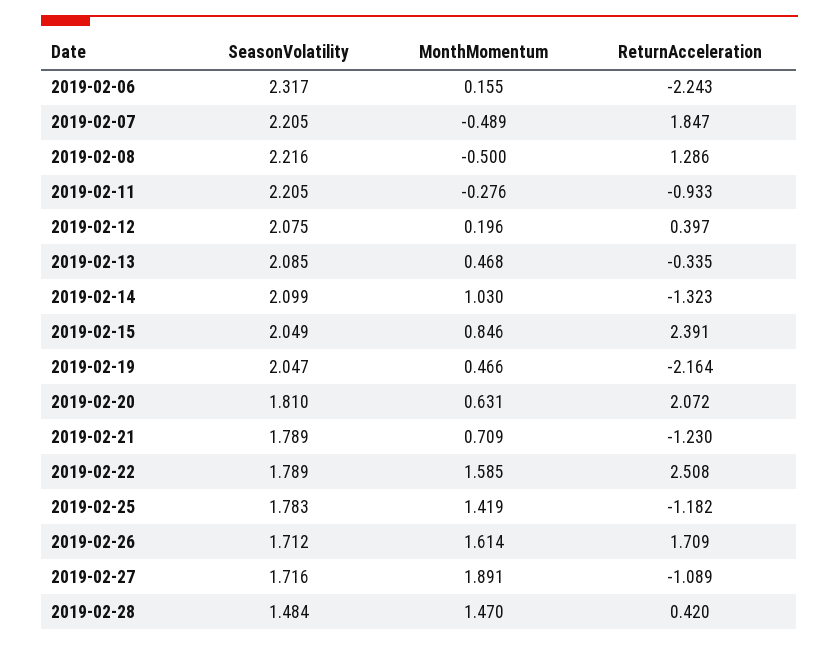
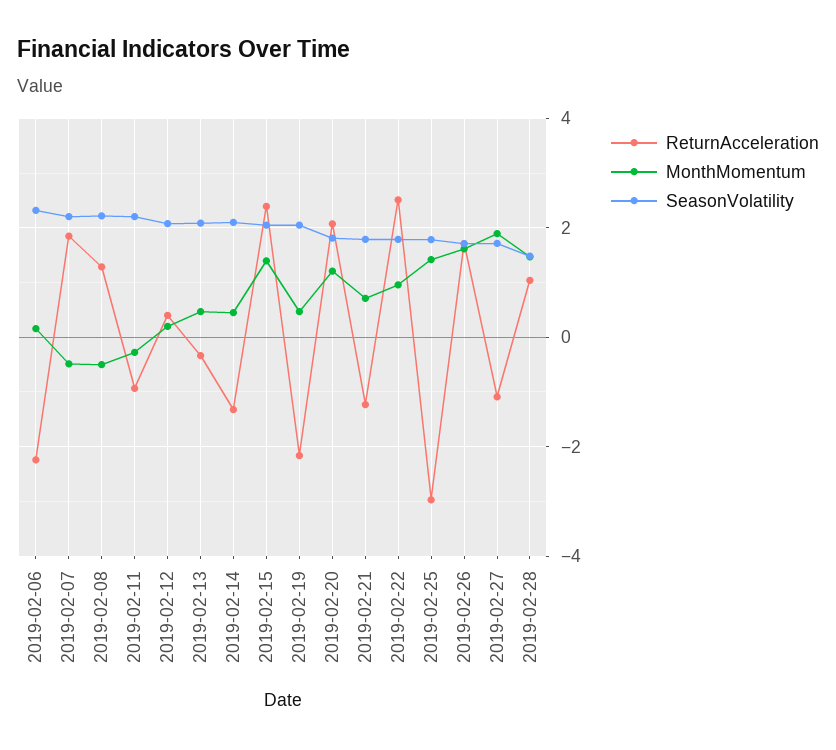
MonthMomentum, 2019-02-14: 1.03 -> 0.4
MonthMomentum, 2019-02-15: 0.846 -> 1.4
MonthMomentum, 2019-02-20: 0.631 -> 1.2
MonthMomentum, 2019-02-22: 1.585 -> 1
ReturnAcceleration, 2019-02-25: -1.182 -> -3
ReturnAcceleration, 2019-02-28: 0.42 -> 1

